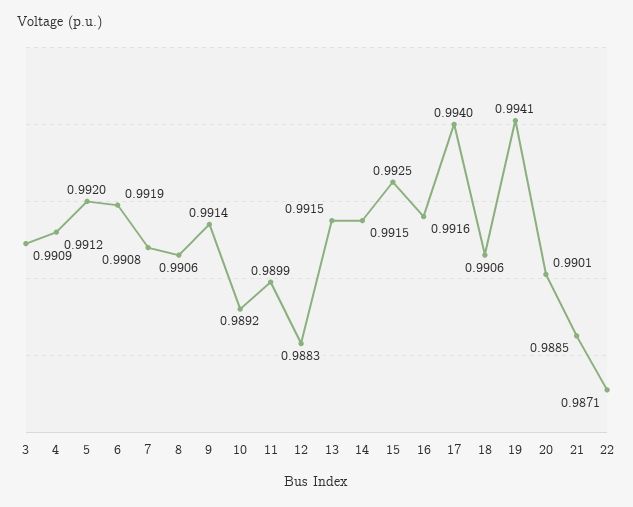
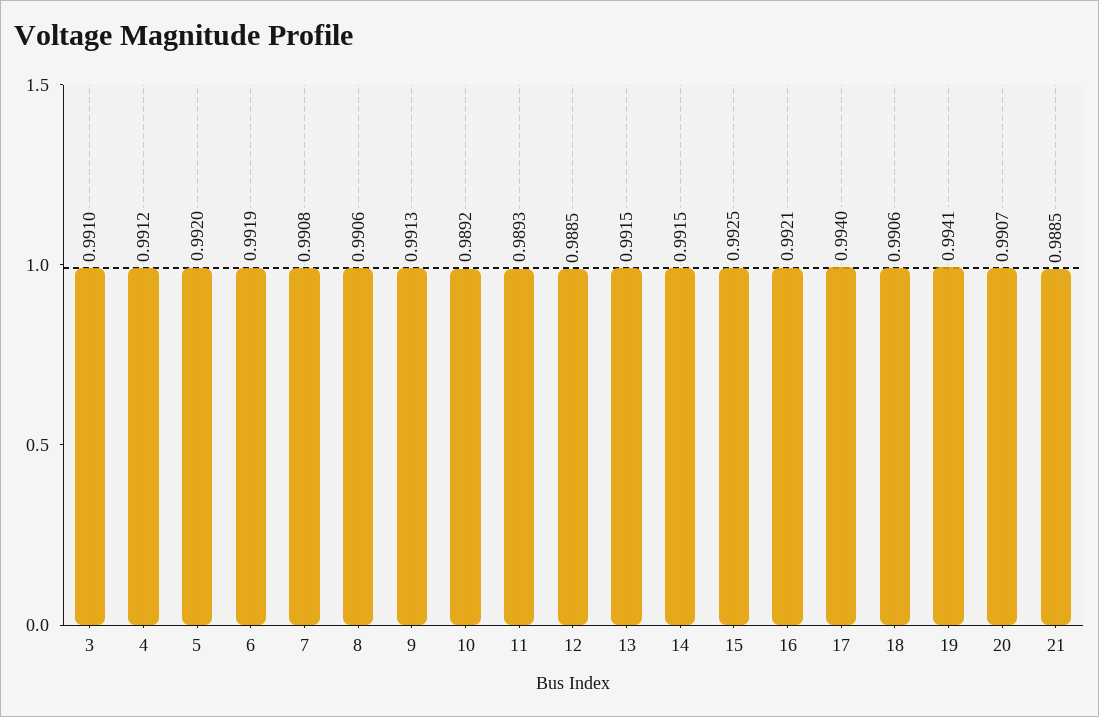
3: 0.9909 -> 0.991
9: 0.9914 -> 0.9913
11: 0.9899 -> 0.9893
12: 0.9883 -> 0.9885
16: 0.9916 -> 0.9921
20: 0.9901 -> 0.9907
22: 0.9871 -> none

